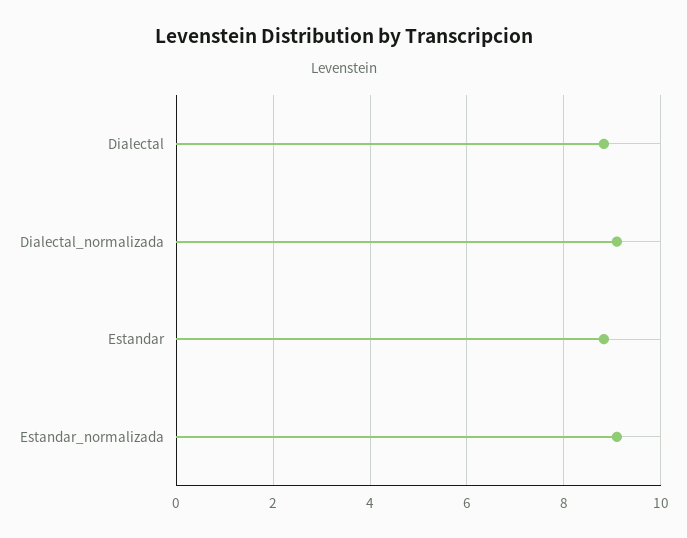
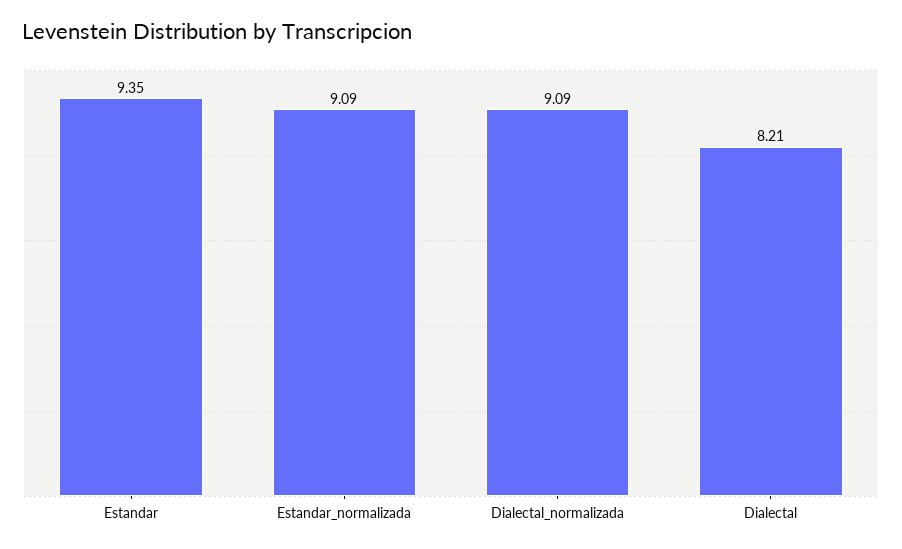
Dialectal: 8.8 -> 8.21
Estandar: 8.8 -> 9.35

